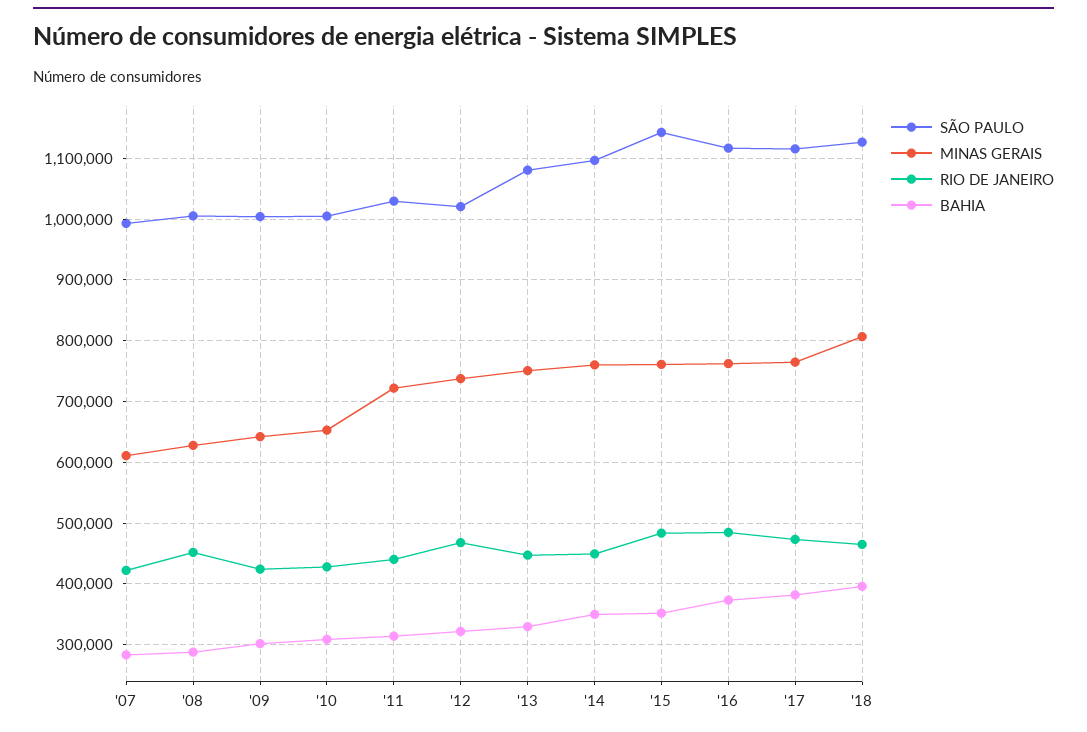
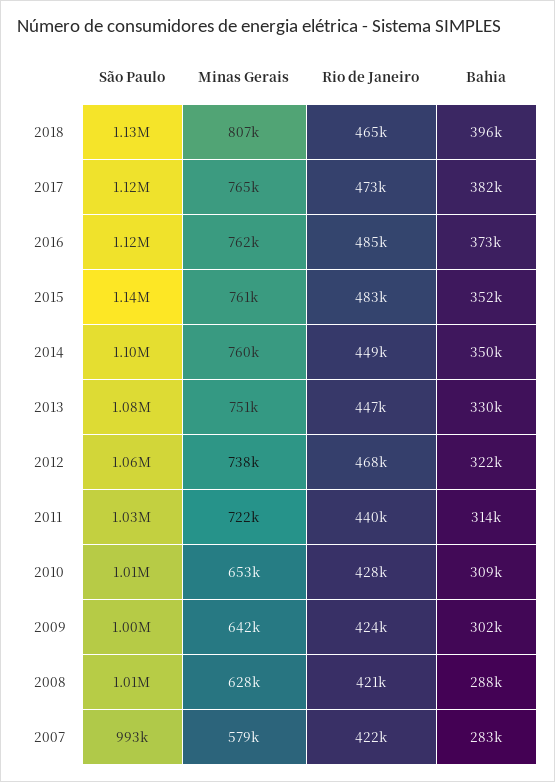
MINAS GERAIS, '07: 610000 -> 579000
RIO DE JANEIRO, '08: 450000 -> 421000
SÃO PAULO, '12: 1020000 -> 1060000

